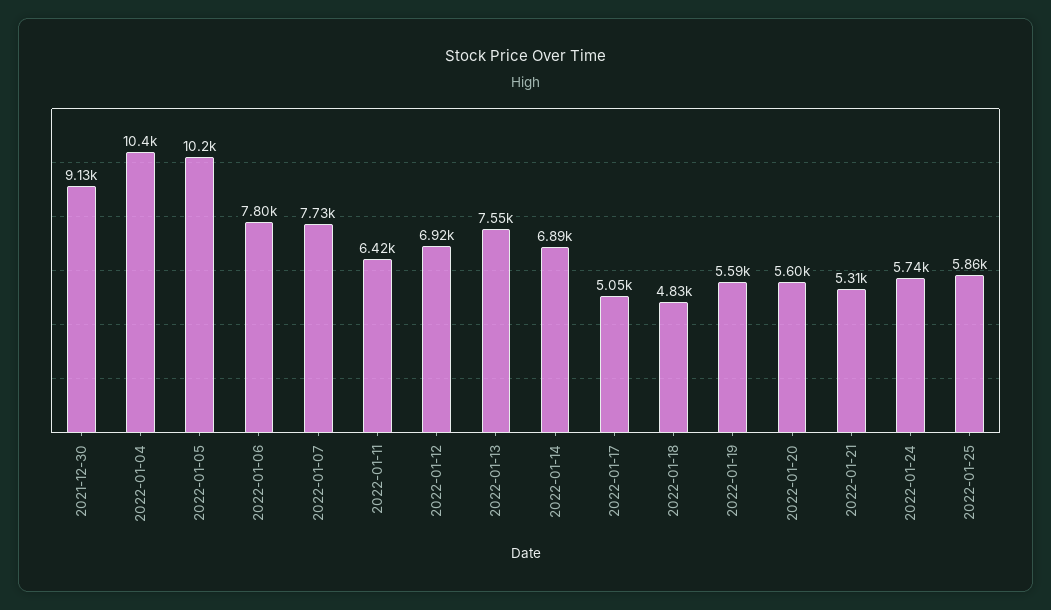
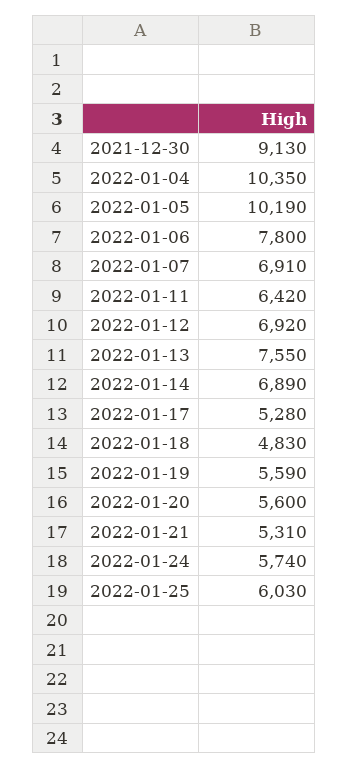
2022-01-07: 7730 -> 6910
2022-01-17: 5050 -> 5280
2022-01-25: 5860 -> 6030

